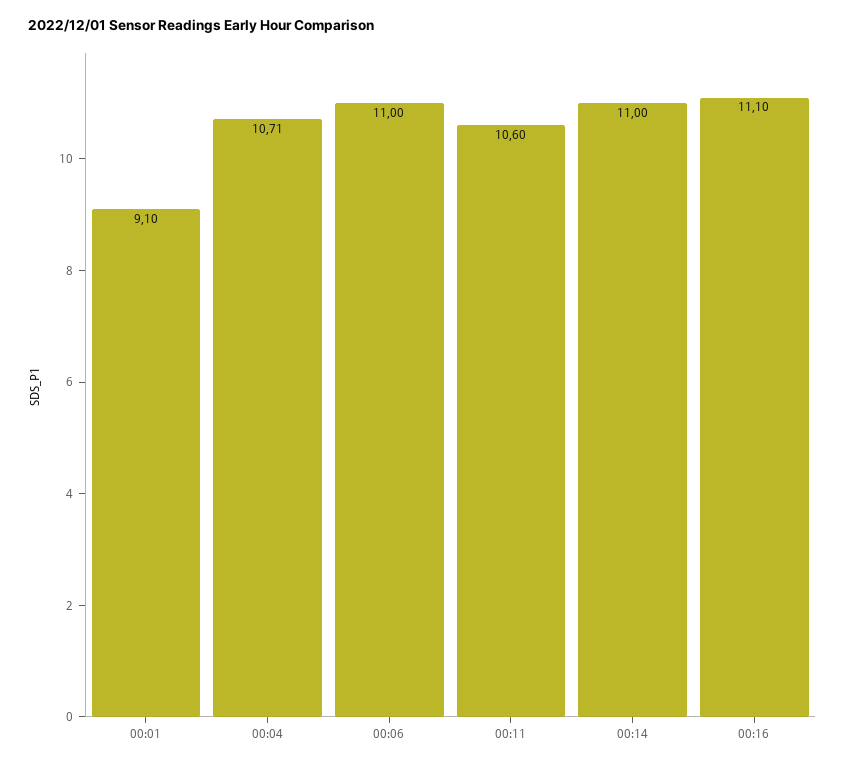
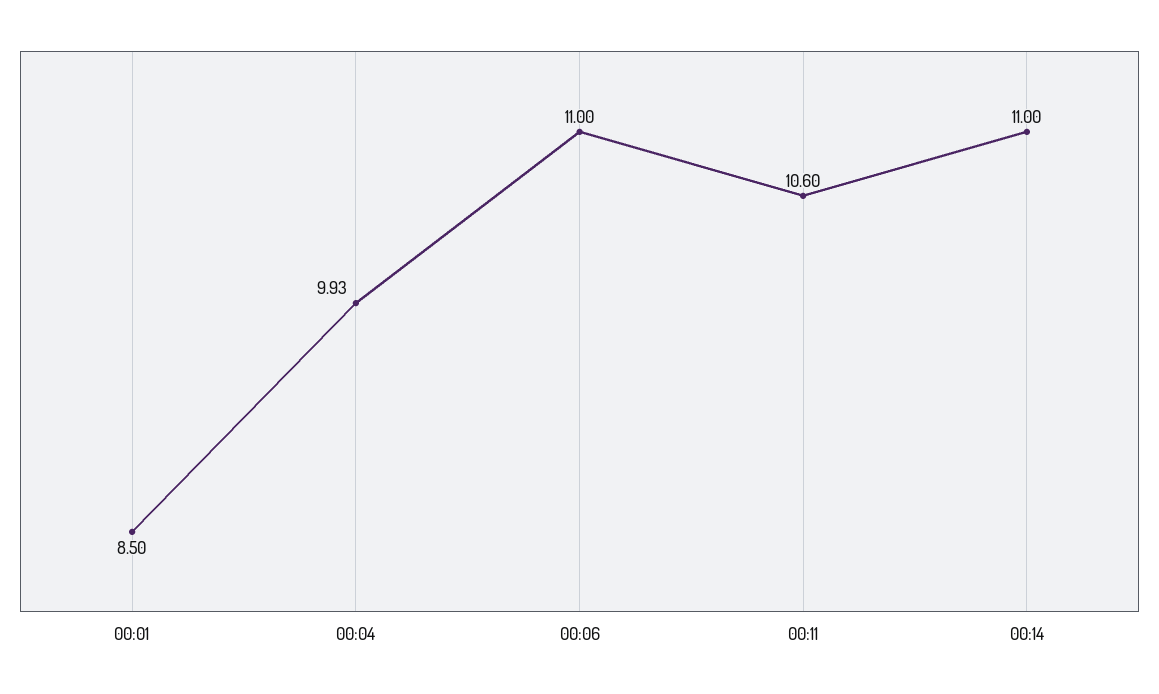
00:01: 9.1 -> 8.5
00:04: 10.71 -> 9.93
00:16: 11.1 -> none

